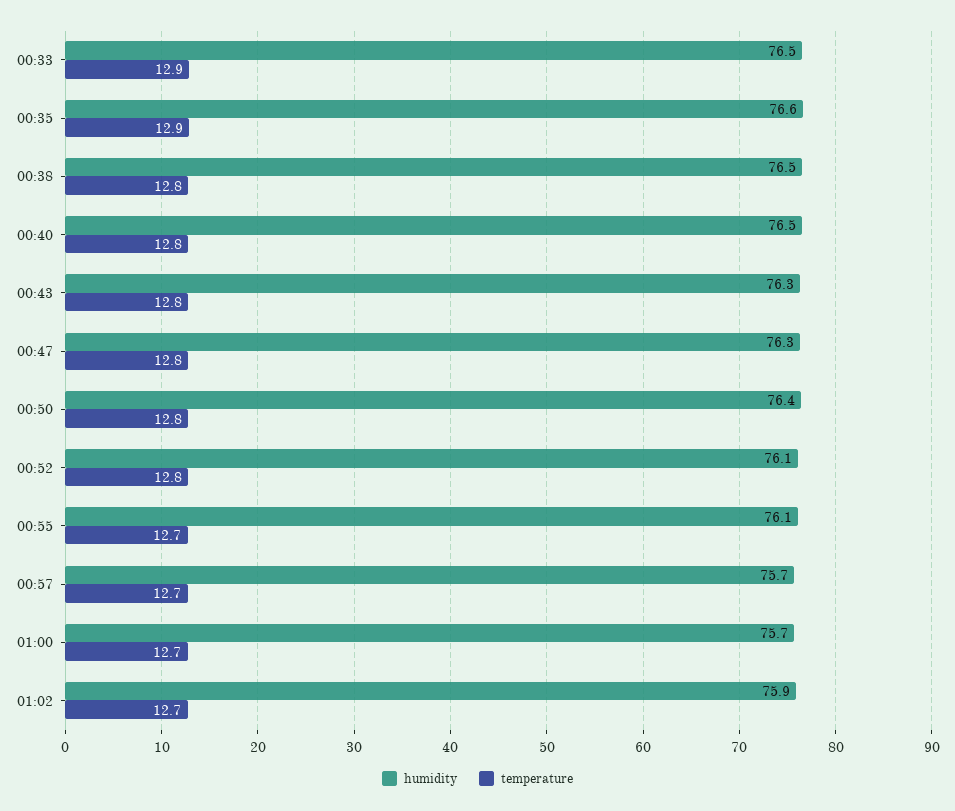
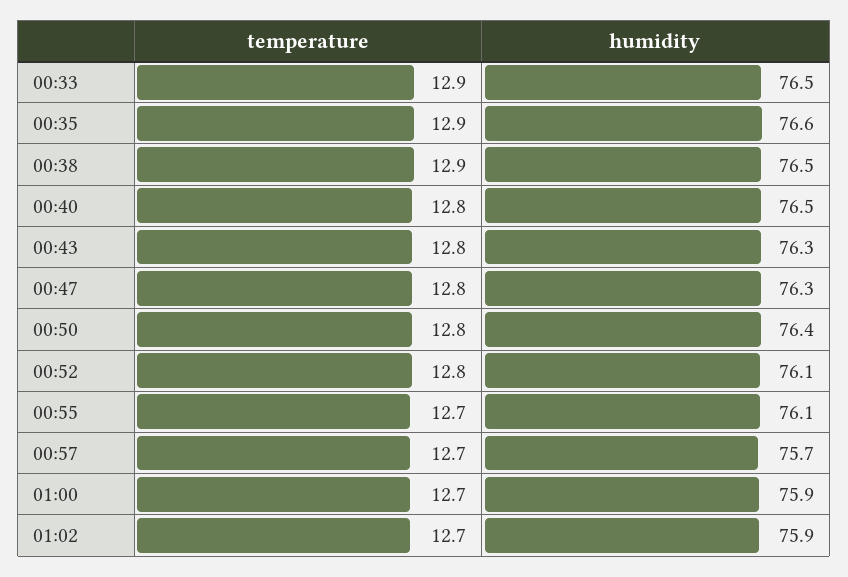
temperature, 00:38: 12.8 -> 12.9
humidity, 01:00: 75.7 -> 75.9

